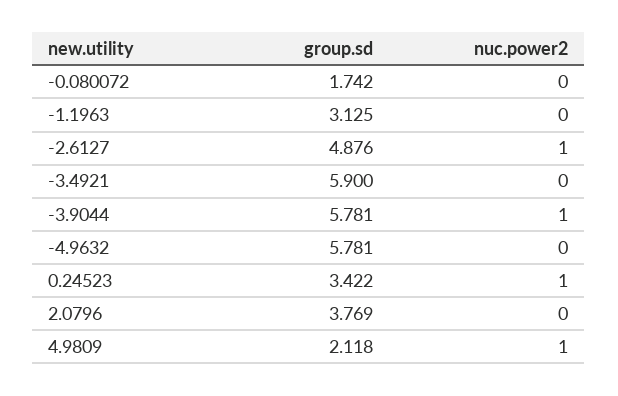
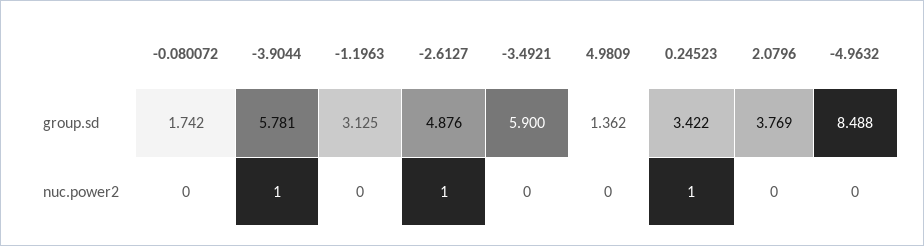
group.sd, -4.9632: 5.781 -> 8.488
group.sd, 4.9809: 2.118 -> 1.362
nuc.power2, 4.9809: 1 -> 0

